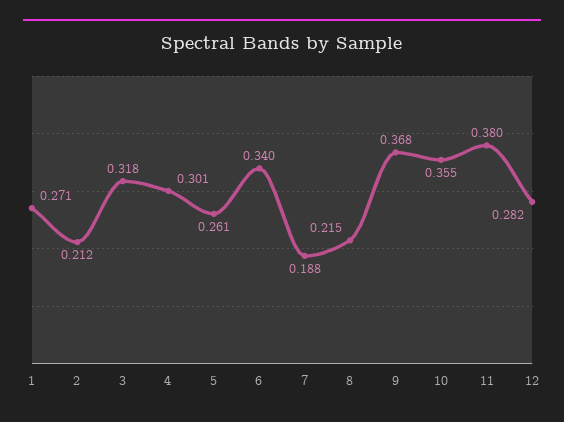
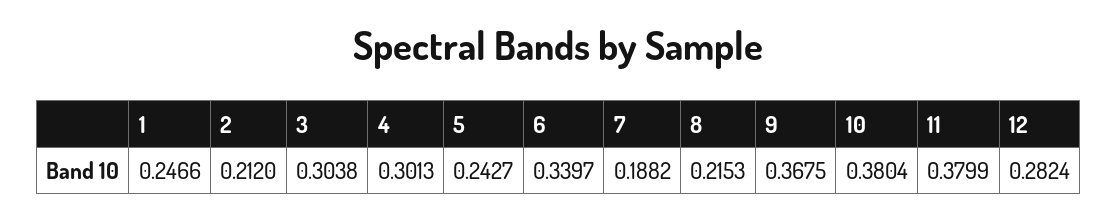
1: 0.271 -> 0.2466
3: 0.318 -> 0.3038
5: 0.261 -> 0.2427
10: 0.355 -> 0.3804

